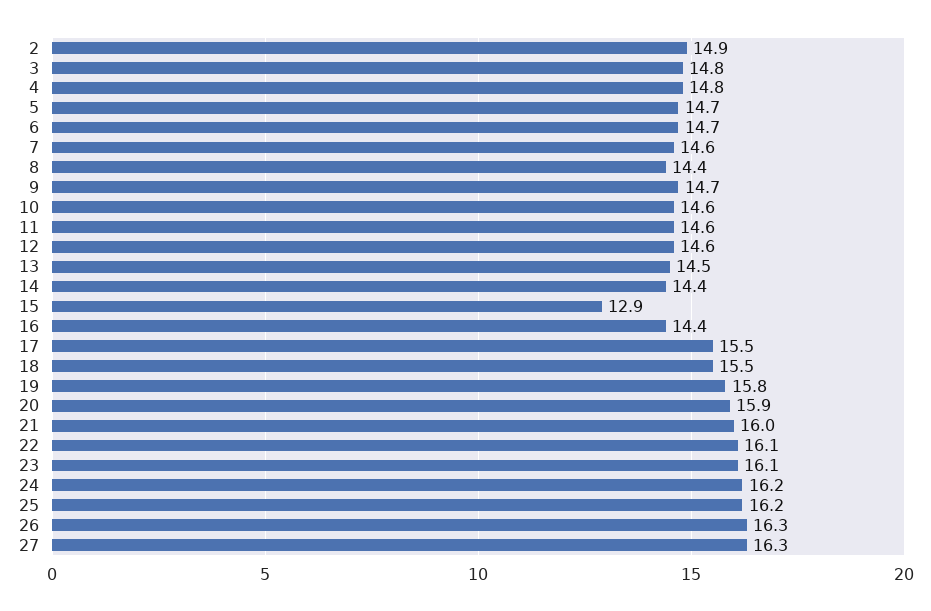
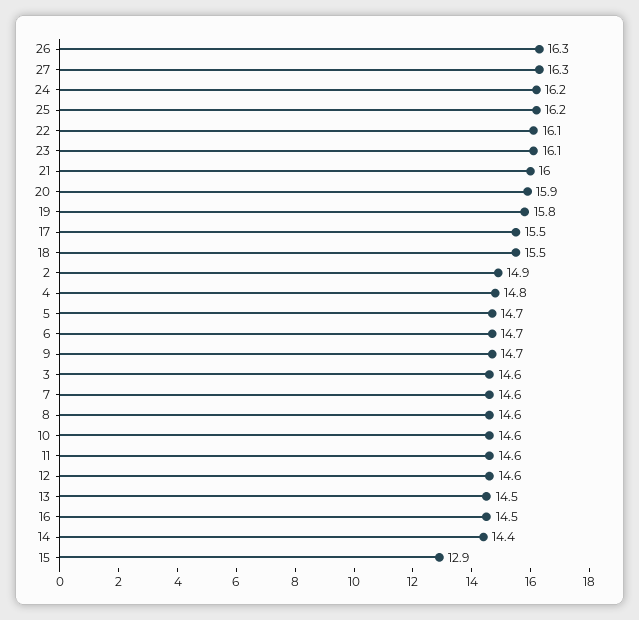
3: 14.8 -> 14.6
8: 14.4 -> 14.6
16: 14.4 -> 14.5

